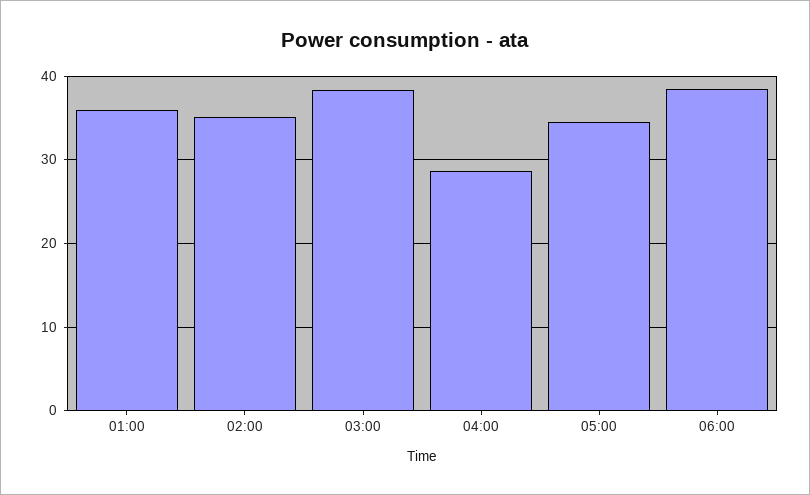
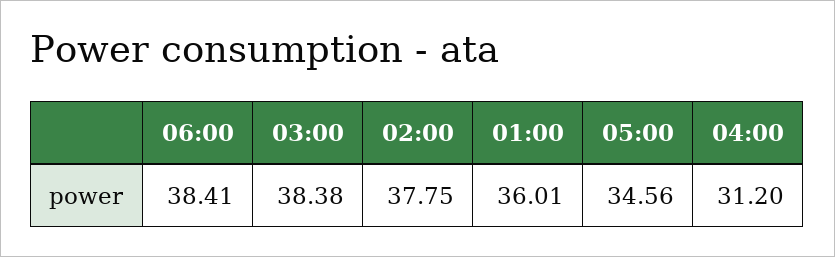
02:00: 35 -> 37.75
04:00: 29 -> 31.2

